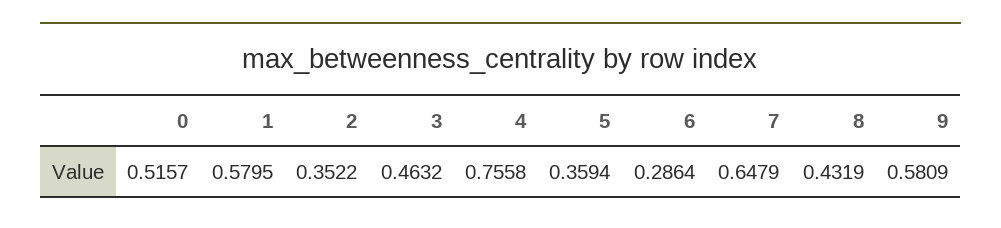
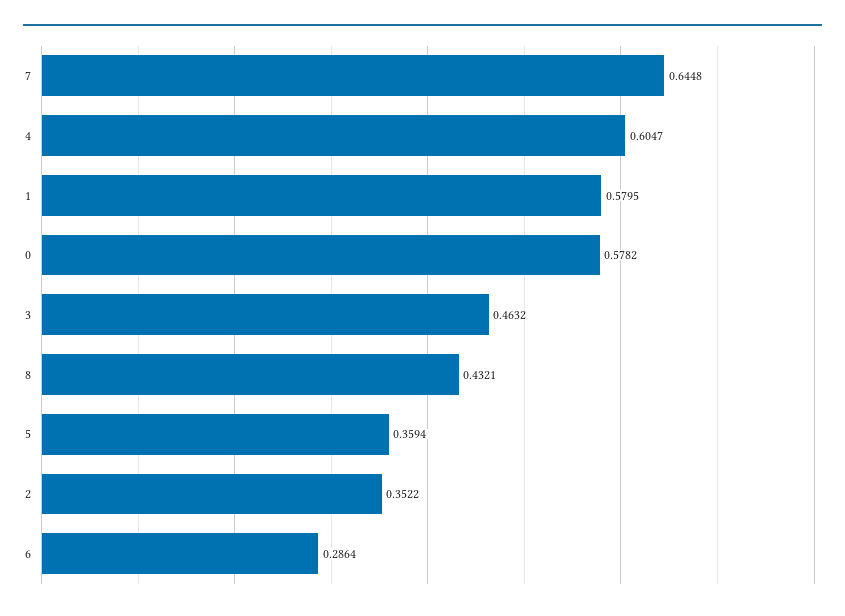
0: 0.5157 -> 0.5782
4: 0.7558 -> 0.6047
7: 0.6479 -> 0.6448
8: 0.4319 -> 0.4321
9: 0.5809 -> none

